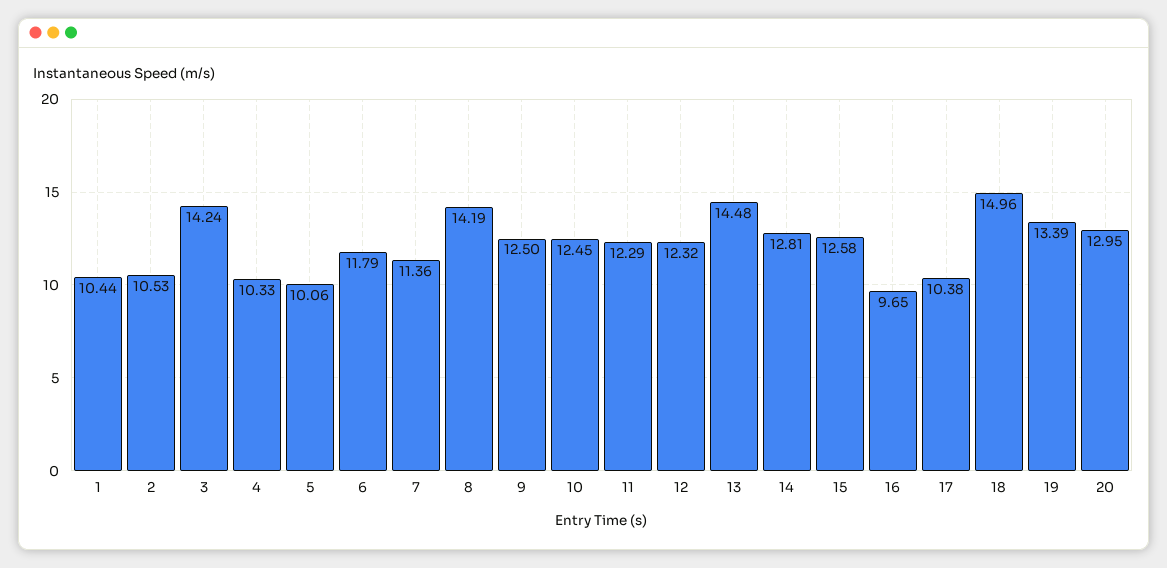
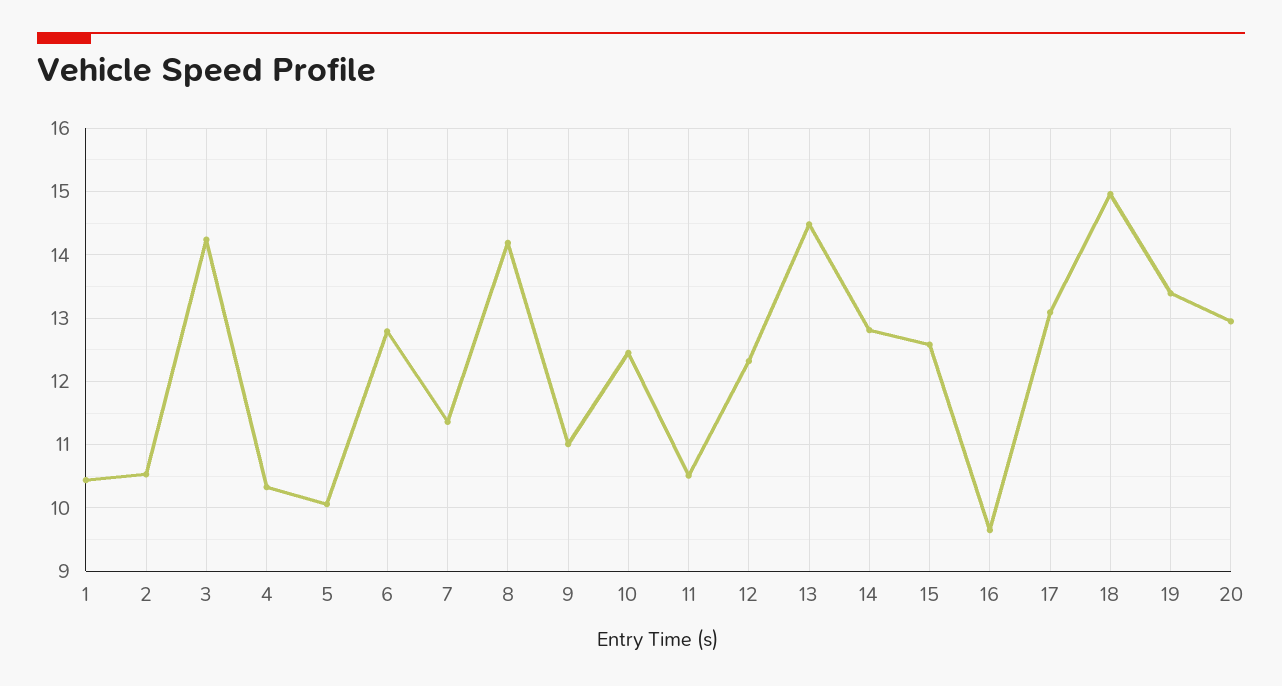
6: 11.79 -> 12.8
9: 12.5 -> 11
11: 12.29 -> 10.5
17: 10.38 -> 13.1

